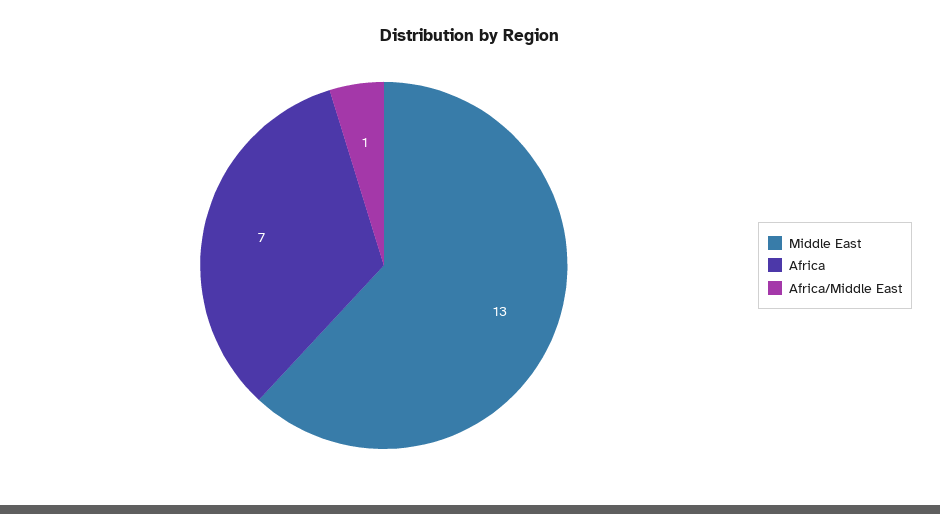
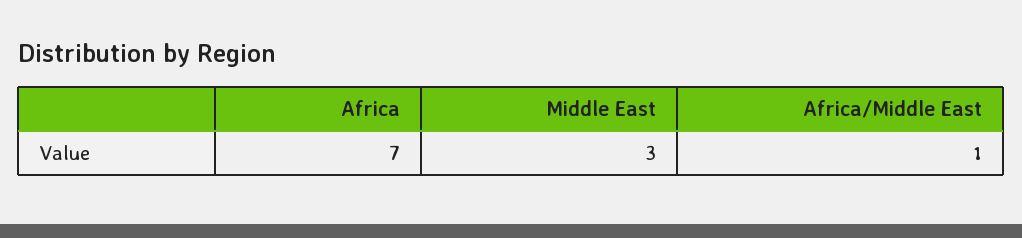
Middle East: 13 -> 3

